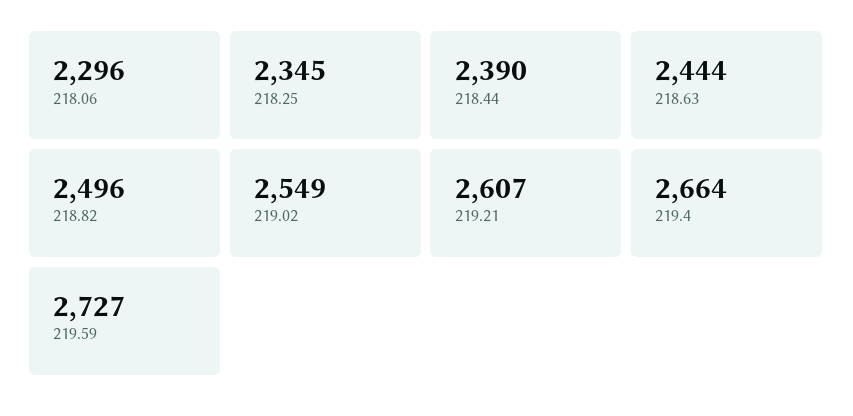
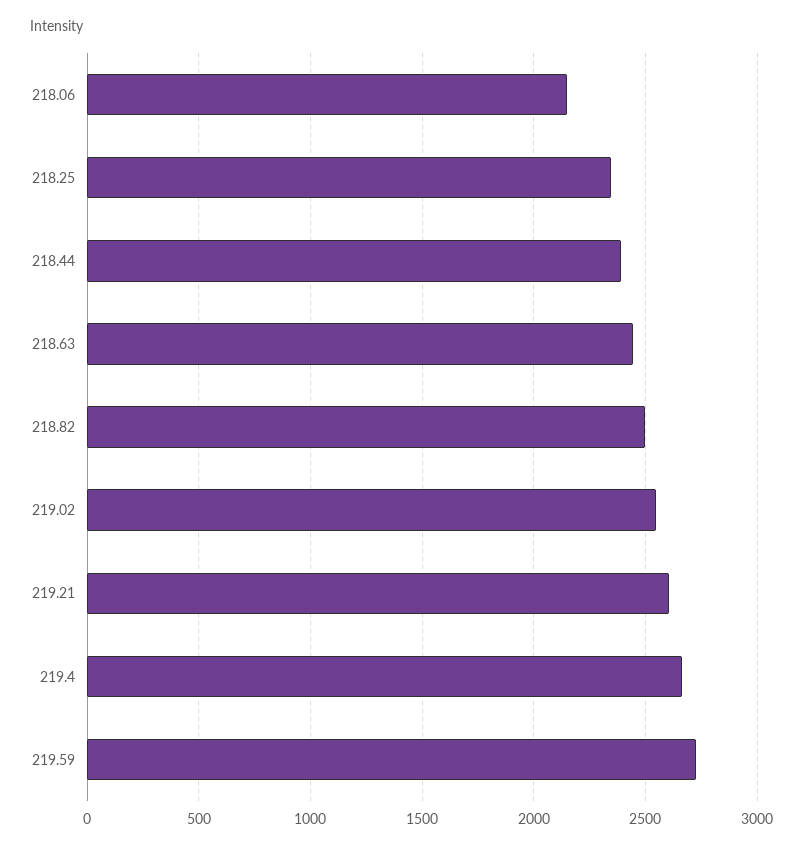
218.06: 2296 -> 2150

